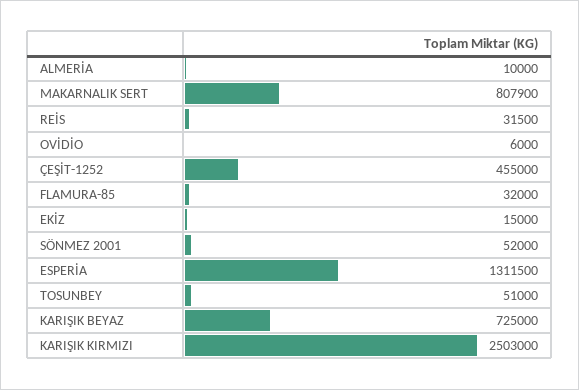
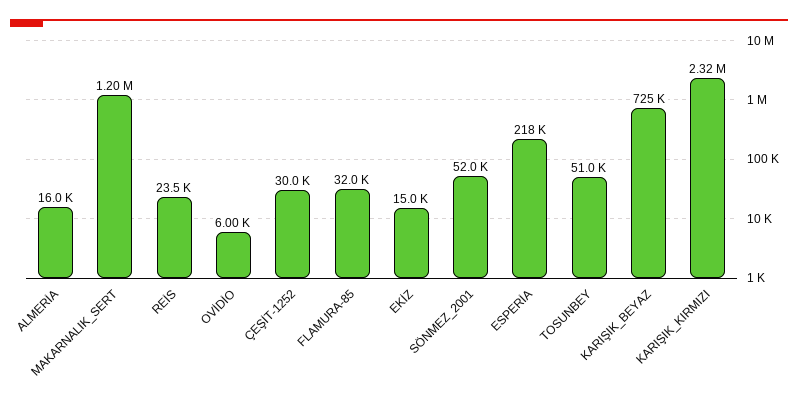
ALMERİA: 10000 -> 16000
MAKARNALIK SERT: 807900 -> 1200000
REİS: 31500 -> 23500
ÇEŞİT-1252: 455000 -> 30000
ESPERİA: 1311500 -> 218000
KARIŞIK KIRMIZI: 2503000 -> 2320000

